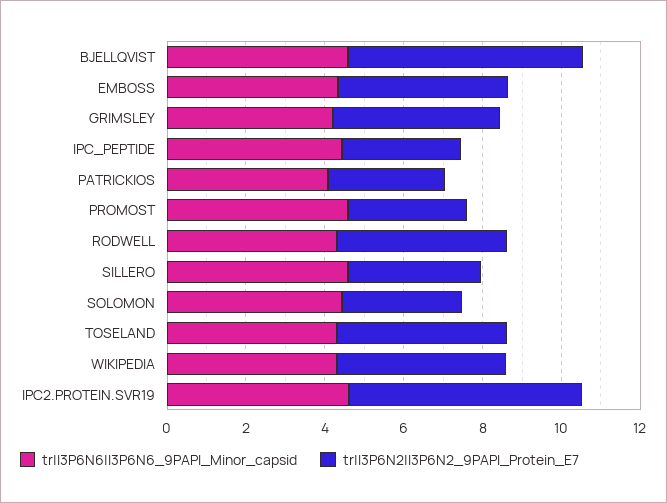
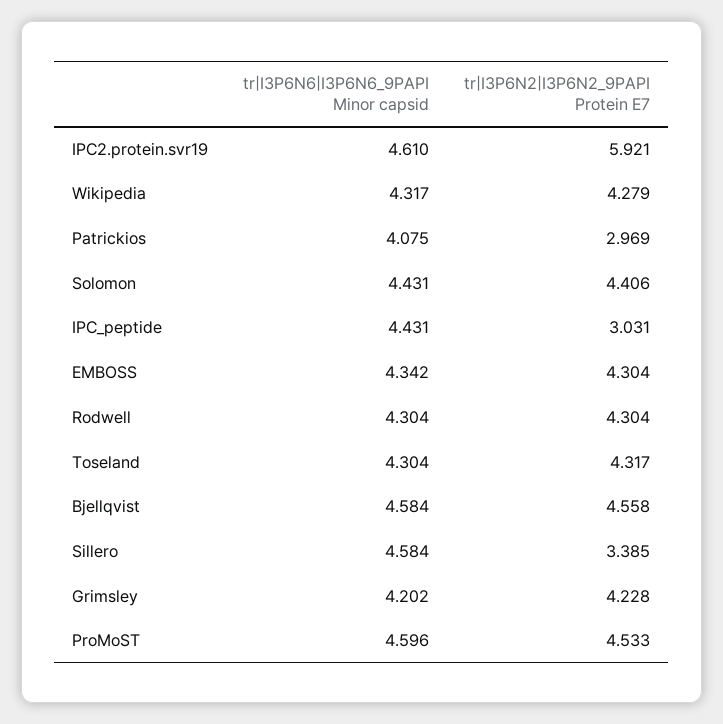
tr|I3P6N2|I3P6N2_9PAPI_Protein_E7, BJELLQVIST: 6 -> 4.558
tr|I3P6N2|I3P6N2_9PAPI_Protein_E7, PROMOST: 3 -> 4.533
tr|I3P6N2|I3P6N2_9PAPI_Protein_E7, SOLOMON: 3 -> 4.406

